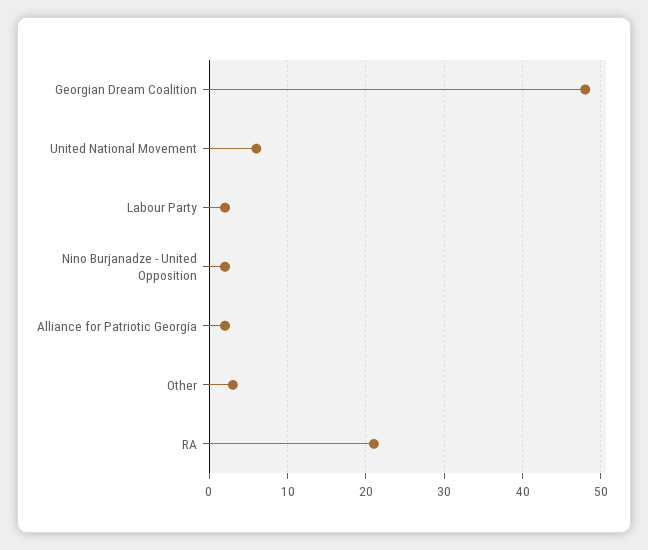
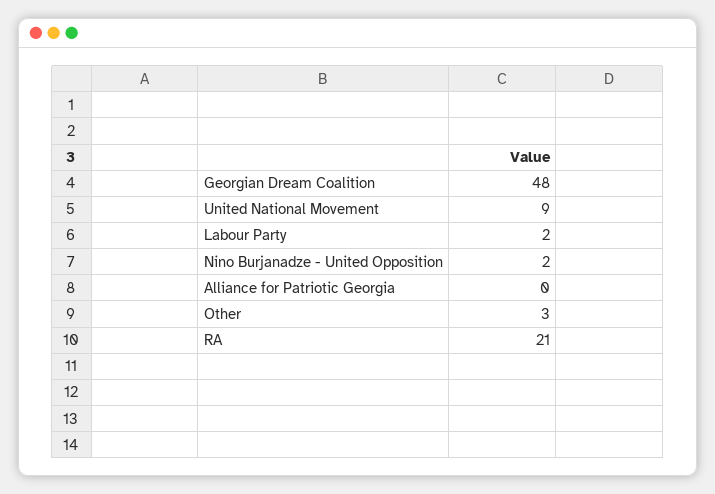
United National Movement: 6 -> 9
Alliance for Patriotic Georgia: 2 -> 0

